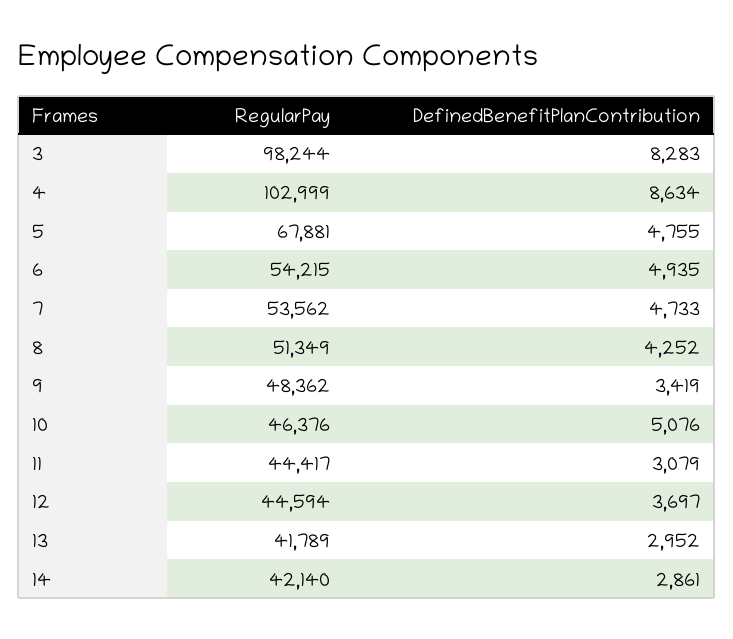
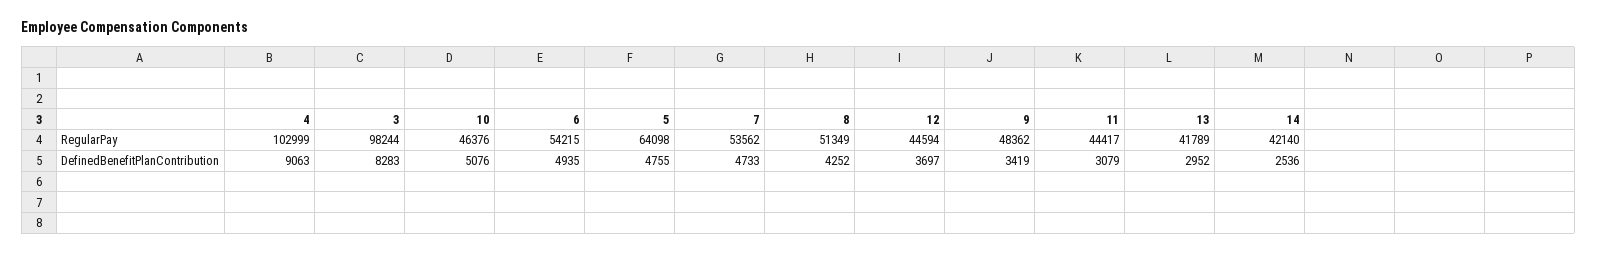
DefinedBenefitPlanContribution, 4: 8634 -> 9063
RegularPay, 5: 67881 -> 64098
DefinedBenefitPlanContribution, 14: 2861 -> 2536

